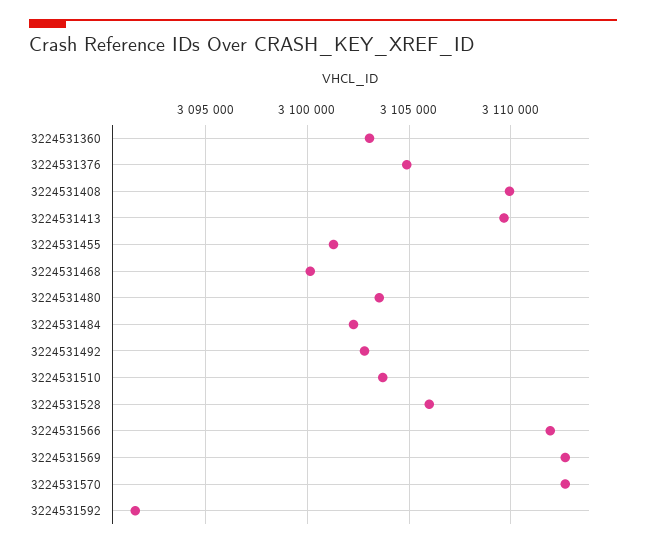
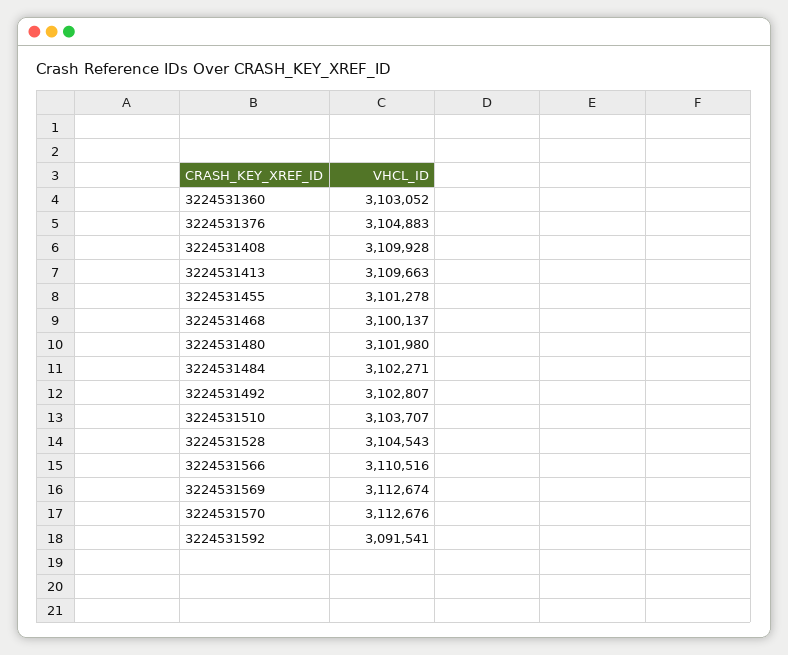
3224531480: 3103500 -> 3101980
3224531528: 3106000 -> 3104543
3224531566: 3112000 -> 3110516

